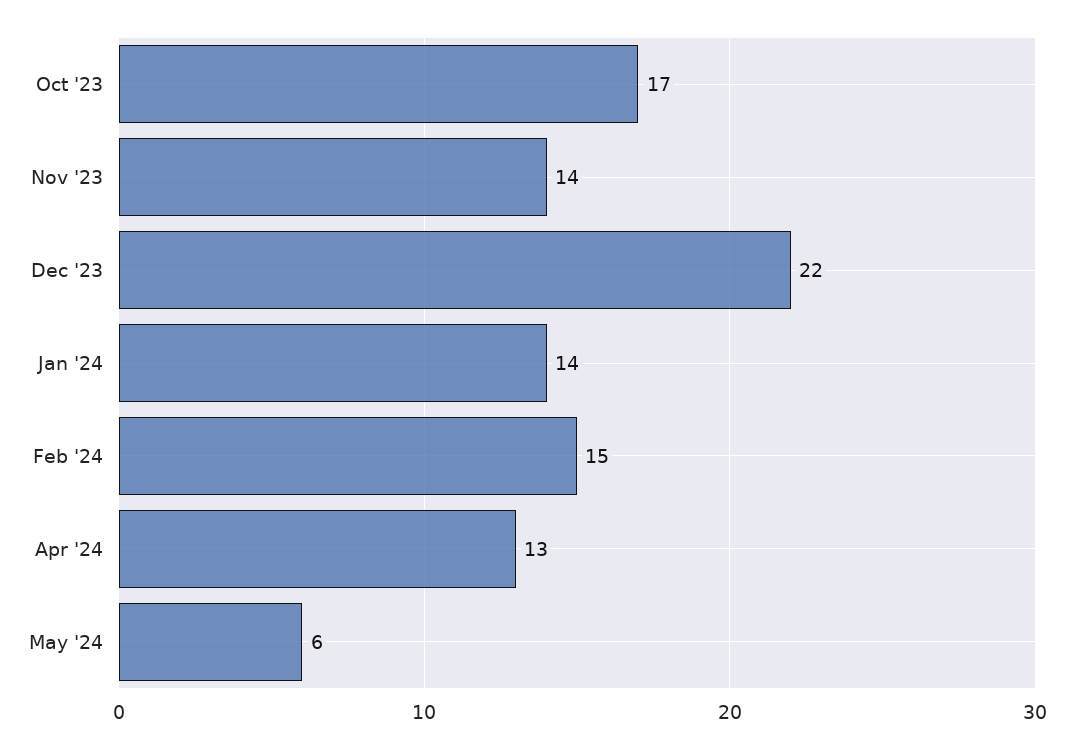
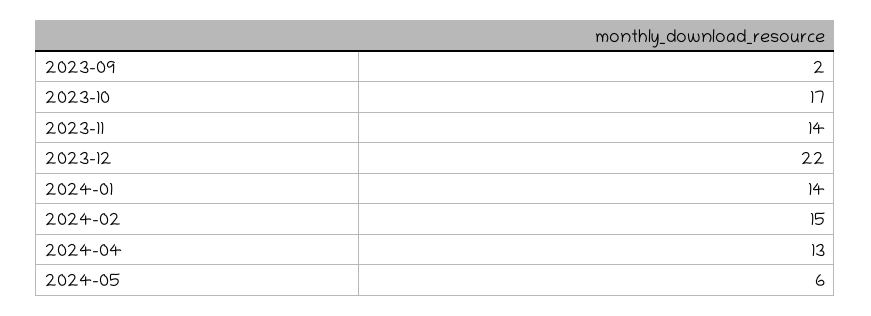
2023-09: none -> 2

